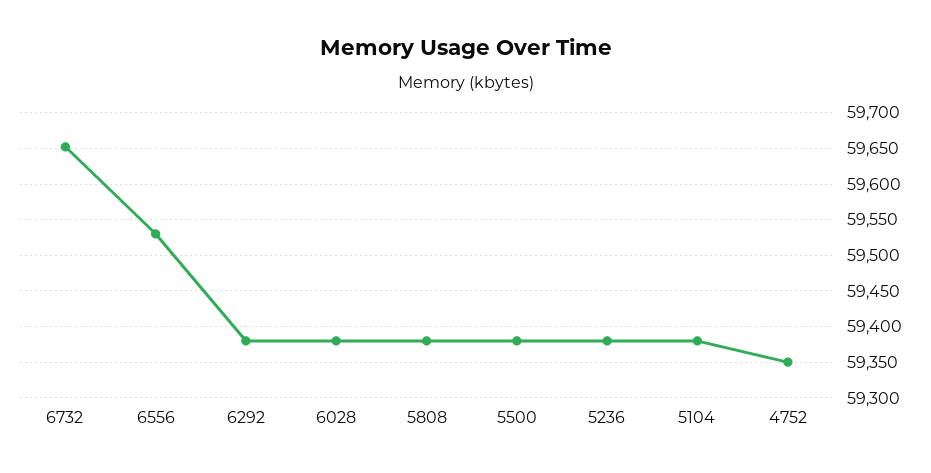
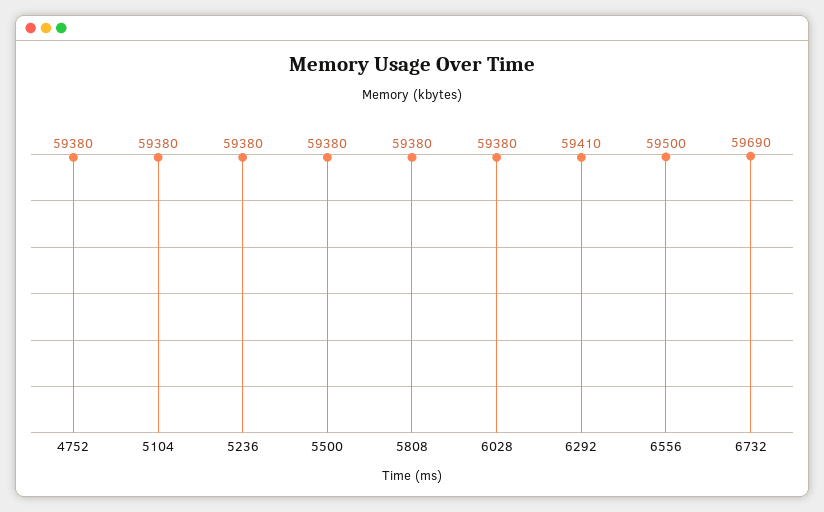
6732: 59650 -> 59690
6556: 59530 -> 59500
6292: 59380 -> 59410
4752: 59350 -> 59380

